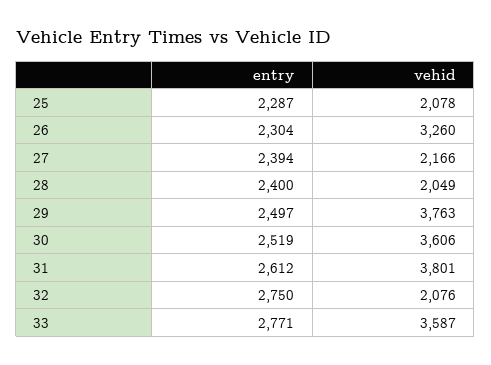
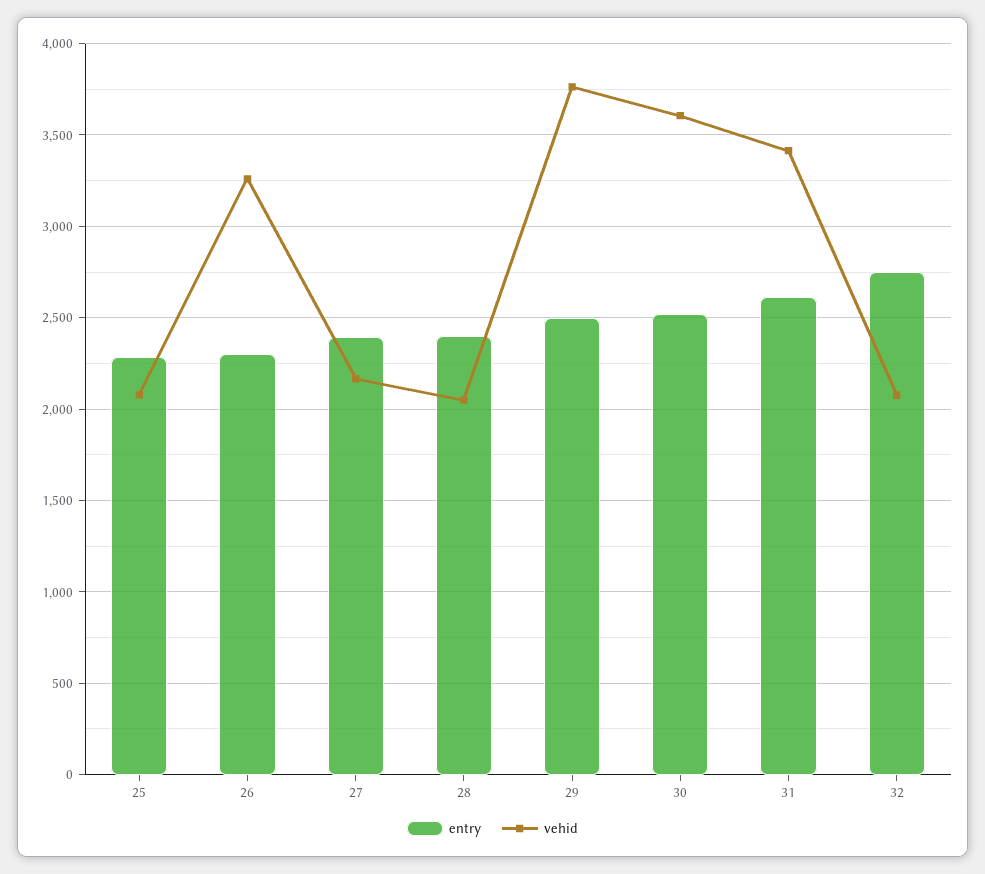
vehid, 31: 3801 -> 3400
entry, 33: 2771 -> none
vehid, 33: 3587 -> none

